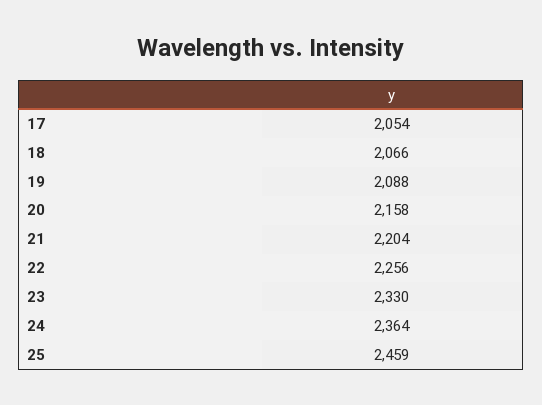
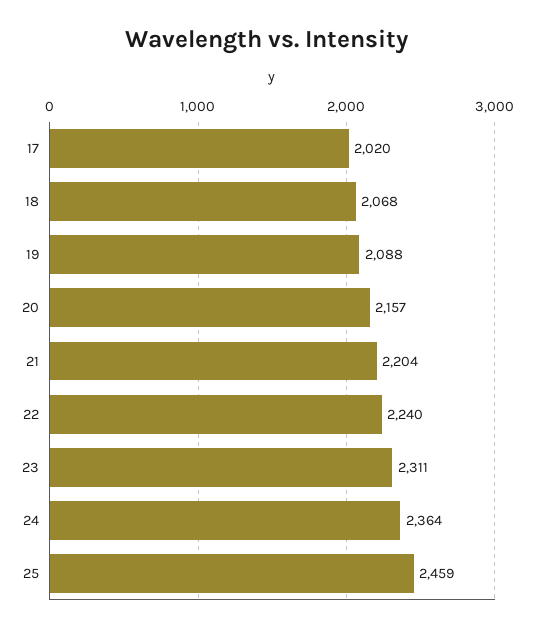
17: 2054 -> 2020
18: 2066 -> 2068
20: 2158 -> 2157
22: 2256 -> 2240
23: 2330 -> 2311

